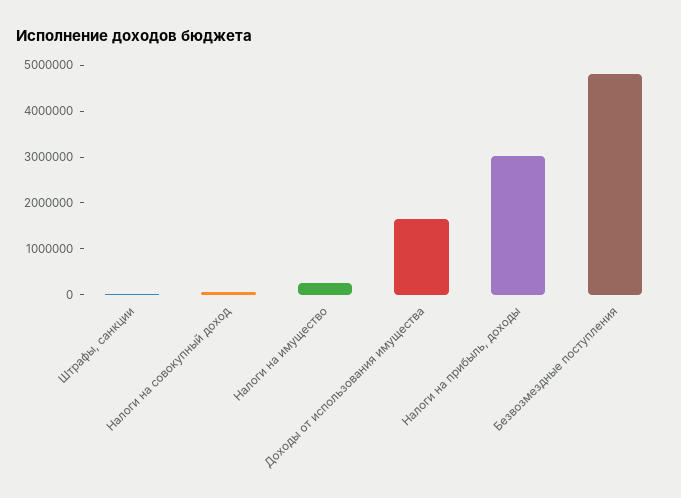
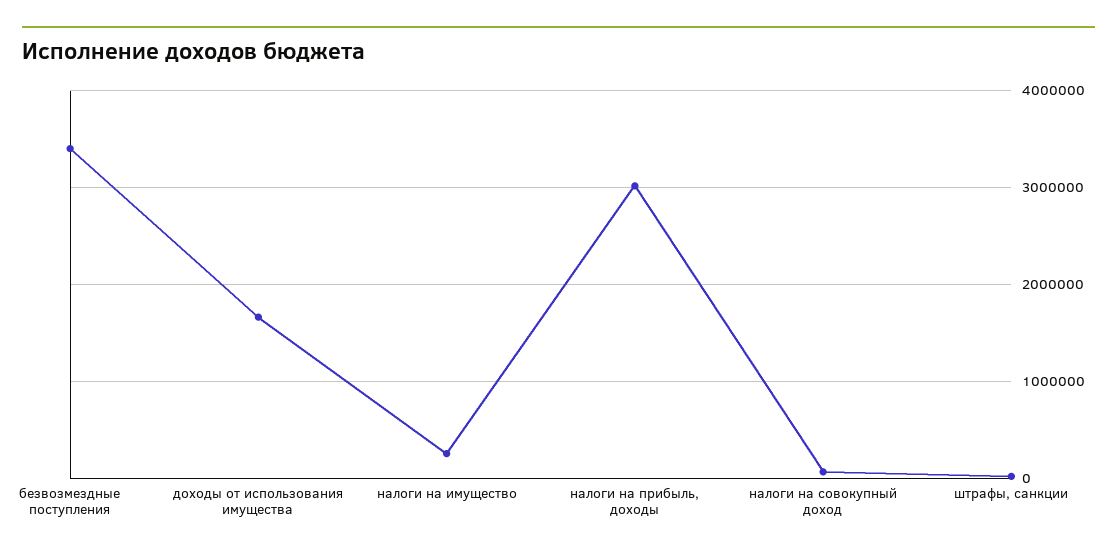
Безвозмездные поступления: 4800000 -> 3400000

